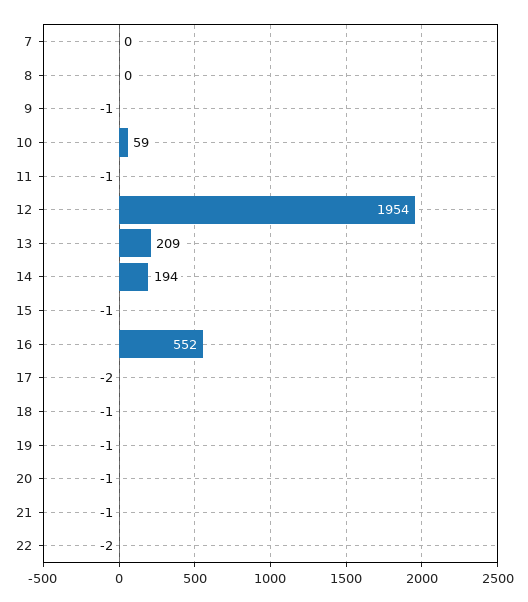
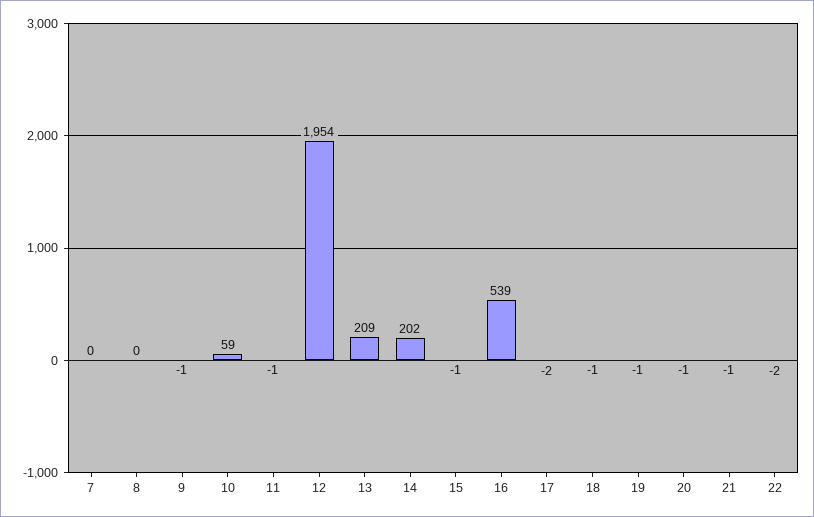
14: 194 -> 202
16: 552 -> 539

